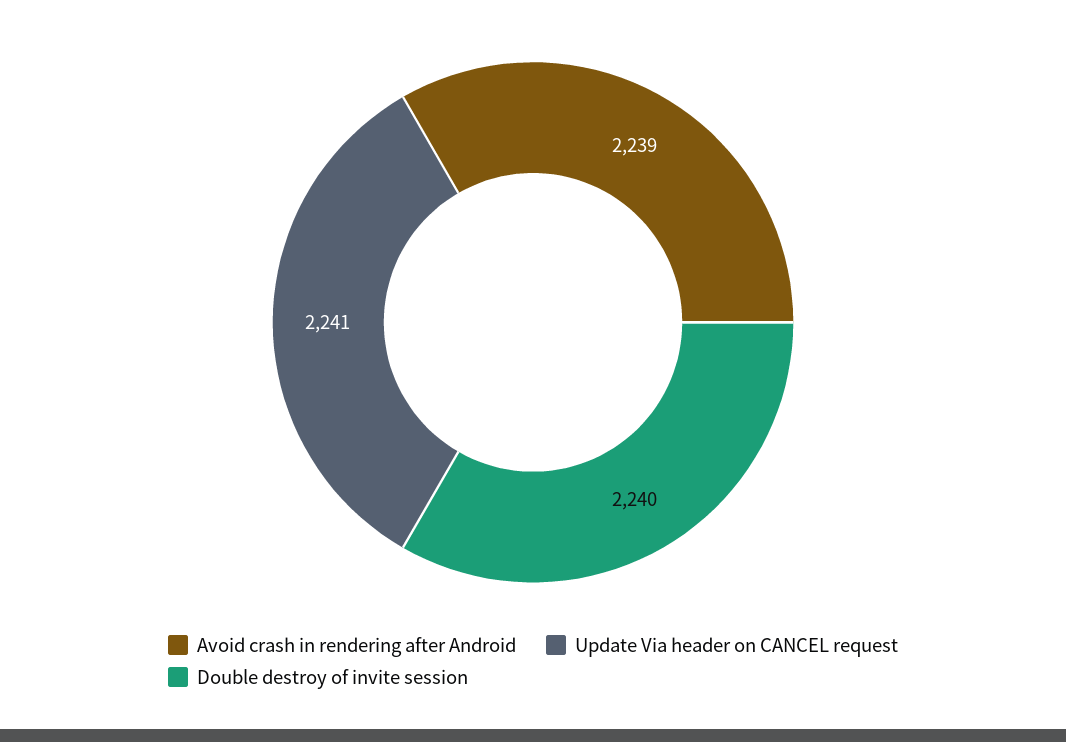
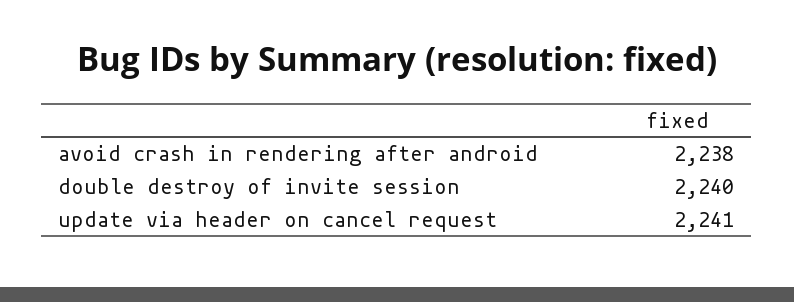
Avoid crash in rendering after Android: 2239 -> 2238

